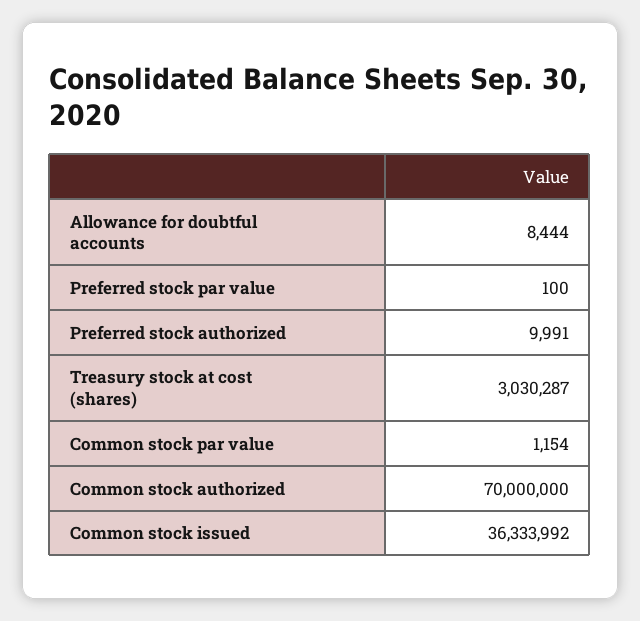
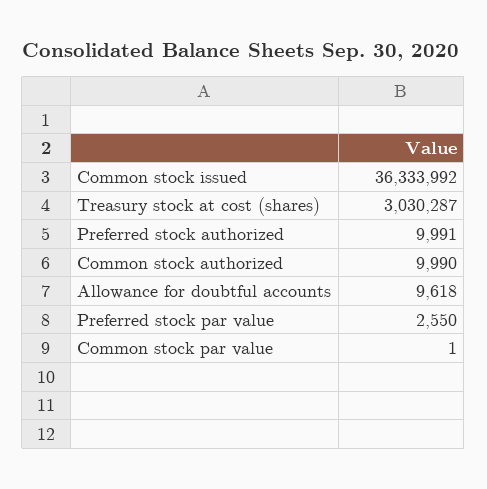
Allowance for doubtful accounts: 8444 -> 9618
Preferred stock par value: 100 -> 2550
Common stock par value: 1154 -> 1
Common stock authorized: 70000000 -> 9990

